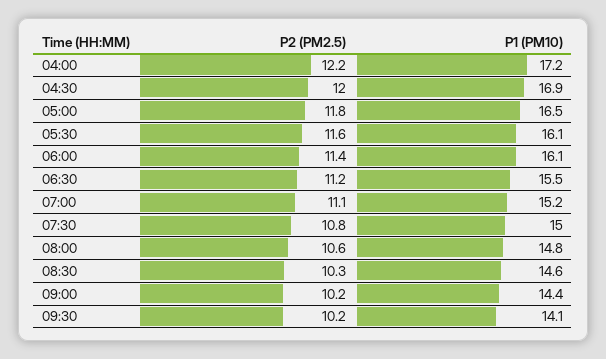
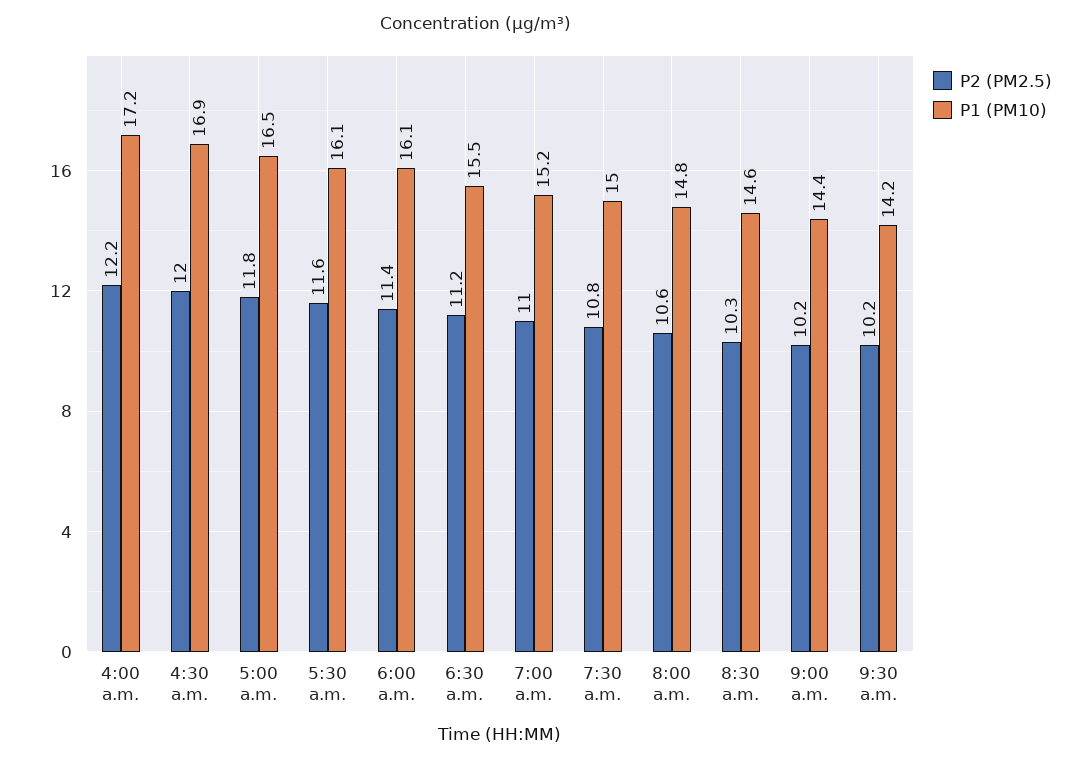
P2 (PM2.5), 07:00: 11.1 -> 11
P1 (PM10), 09:30: 14.1 -> 14.2

